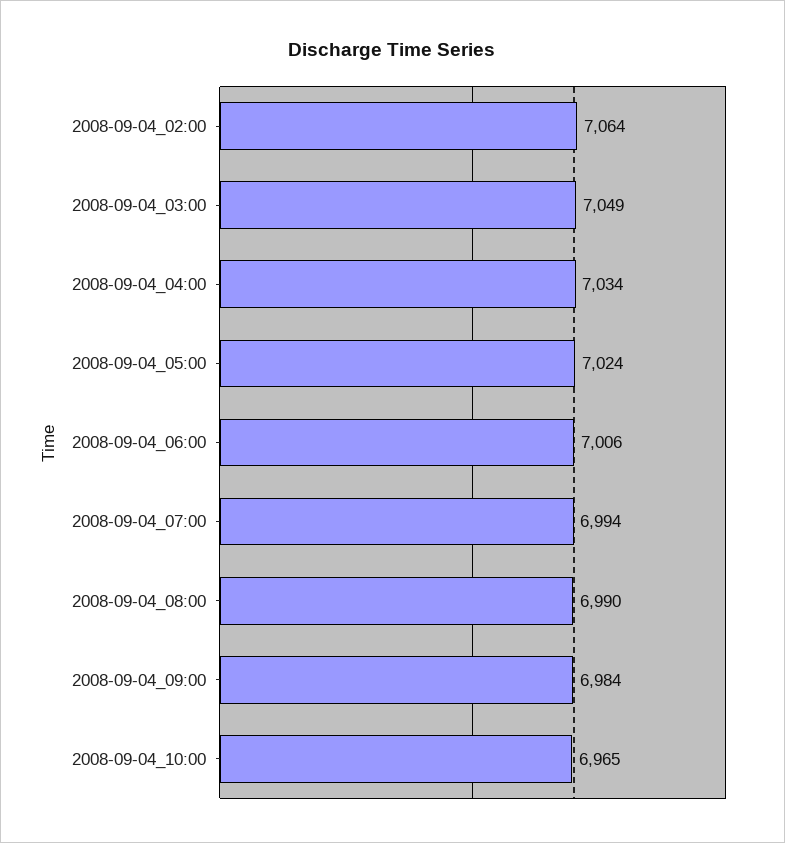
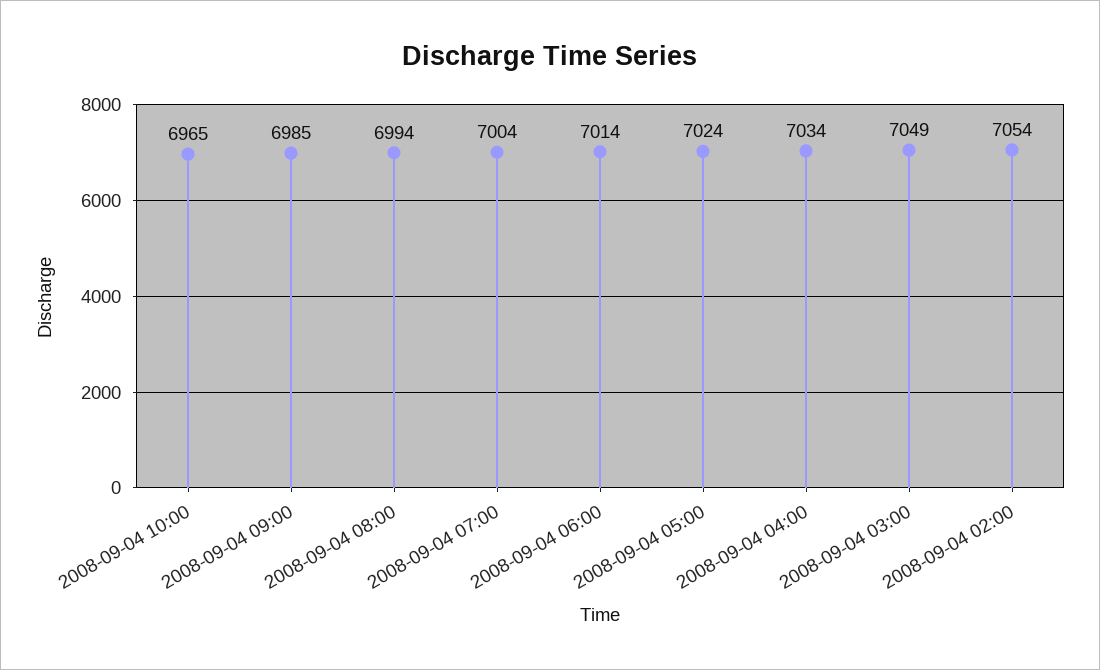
2008-09-04_02:00: 7064 -> 7054
2008-09-04_06:00: 7006 -> 7014
2008-09-04_07:00: 6994 -> 7004
2008-09-04_08:00: 6990 -> 6994
2008-09-04_09:00: 6984 -> 6985

